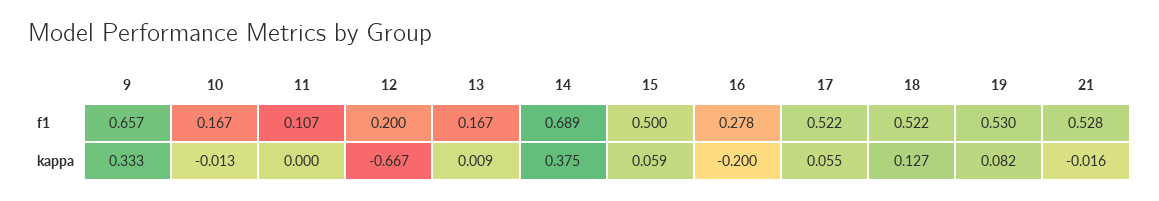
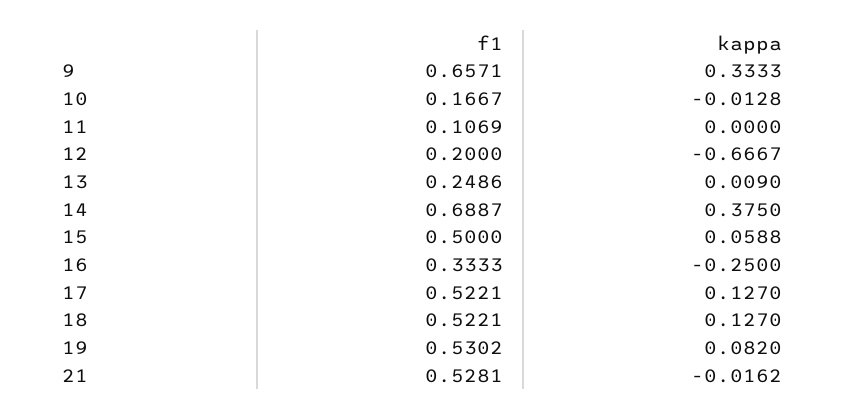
13, f1: 0.167 -> 0.2486
16, f1: 0.278 -> 0.3333
16, kappa: -0.2 -> -0.25
17, kappa: 0.055 -> 0.127

